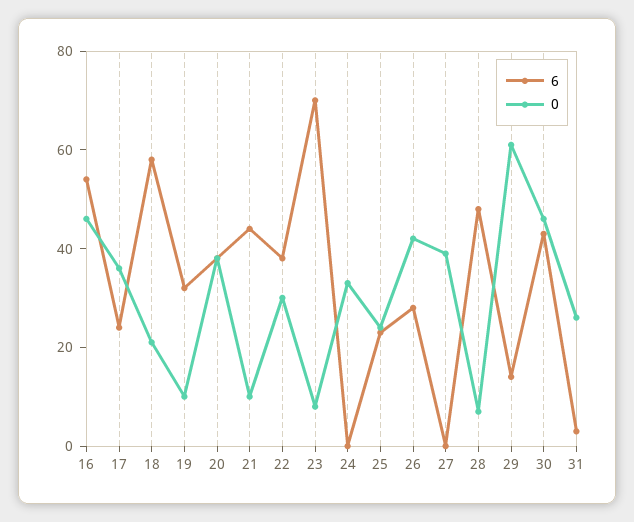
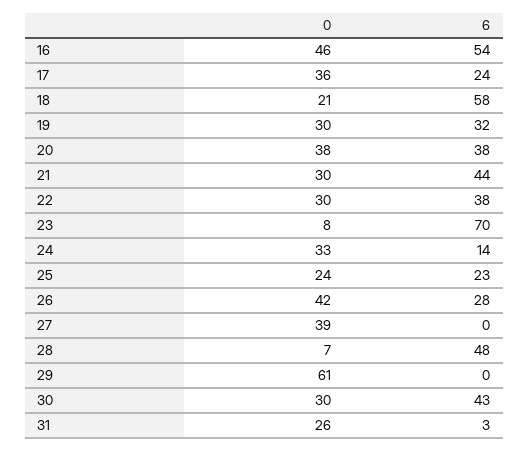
0, 19: 10 -> 30
0, 21: 10 -> 30
6, 24: 0 -> 14
6, 29: 15 -> 0
0, 30: 45 -> 30

